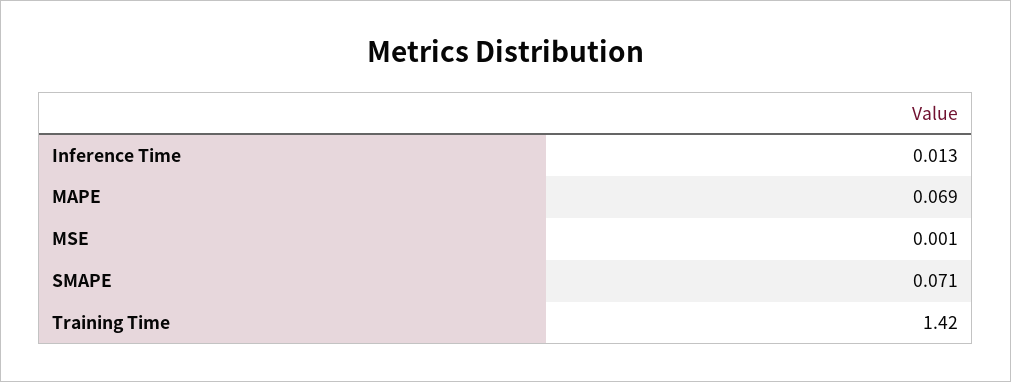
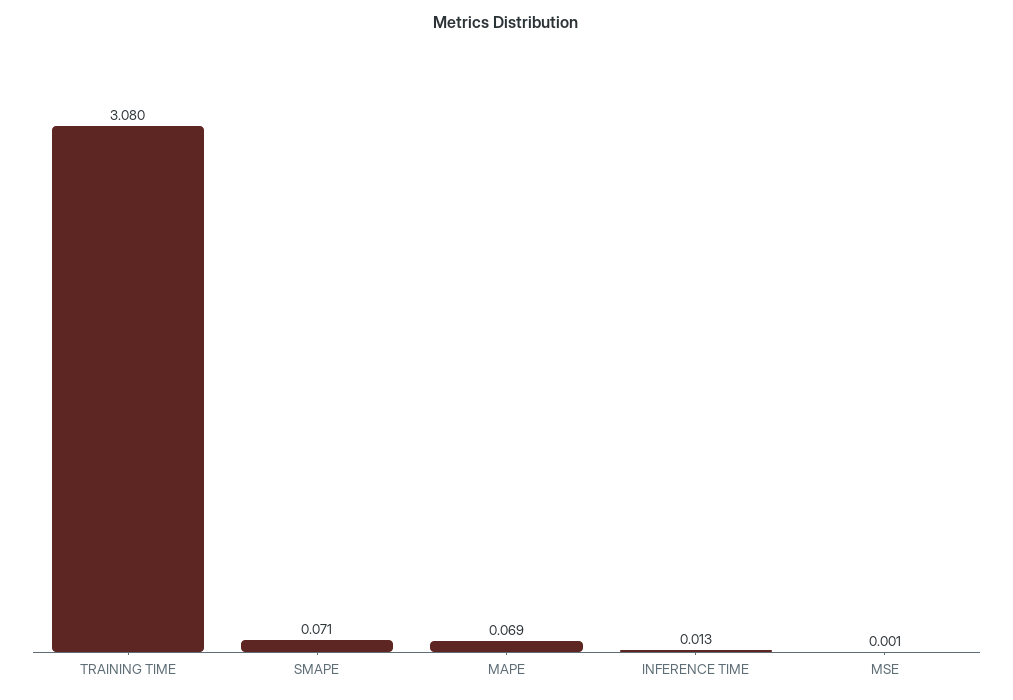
Training Time: 1.42 -> 3.08

